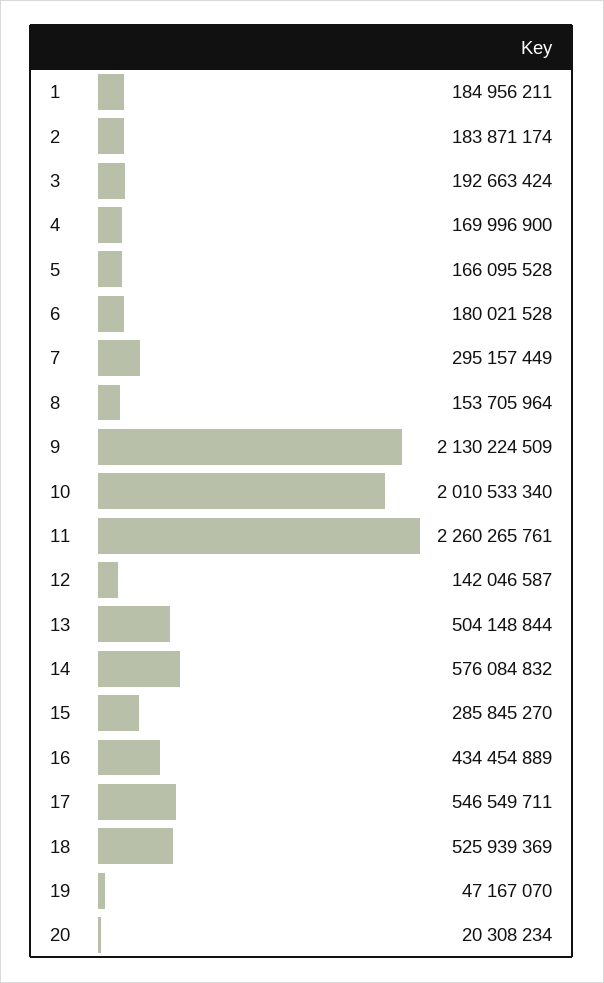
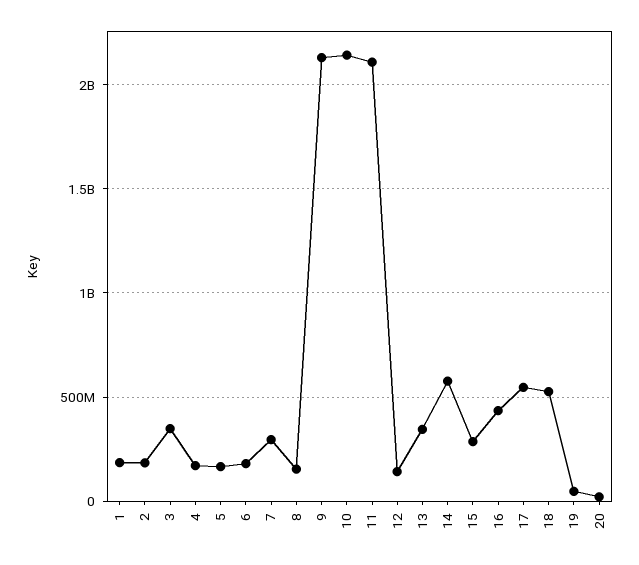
3: 192663424 -> 350000000
10: 2010533340 -> 2150000000
11: 2260265761 -> 2100000000
13: 504148844 -> 350000000

